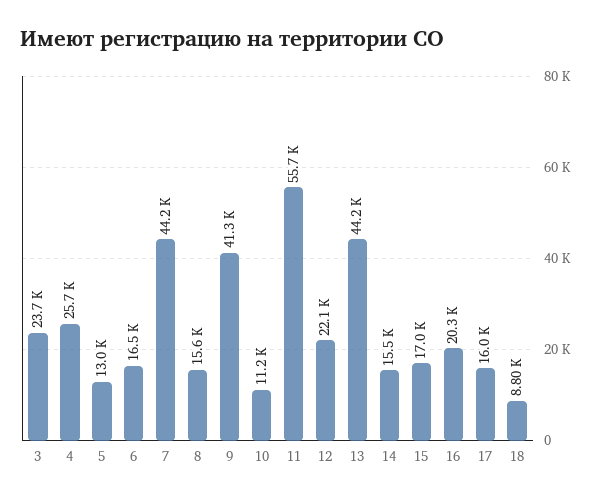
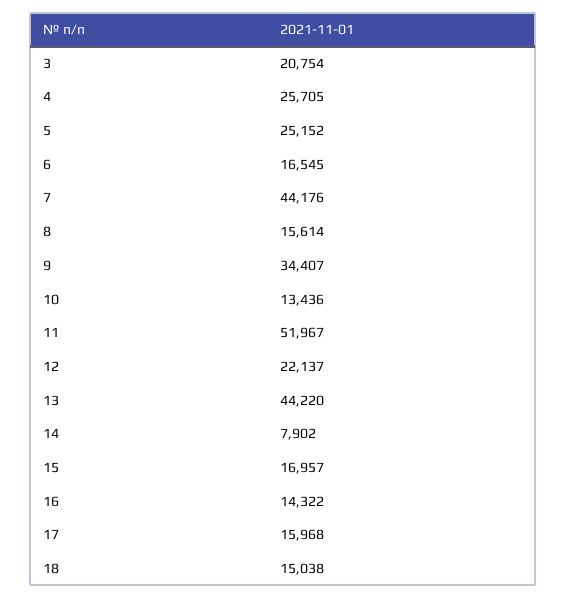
3: 23700 -> 20754
5: 13000 -> 25152
9: 41300 -> 34407
10: 11200 -> 13436
11: 55700 -> 51967
14: 15500 -> 7902
16: 20300 -> 14322
18: 8800 -> 15038

